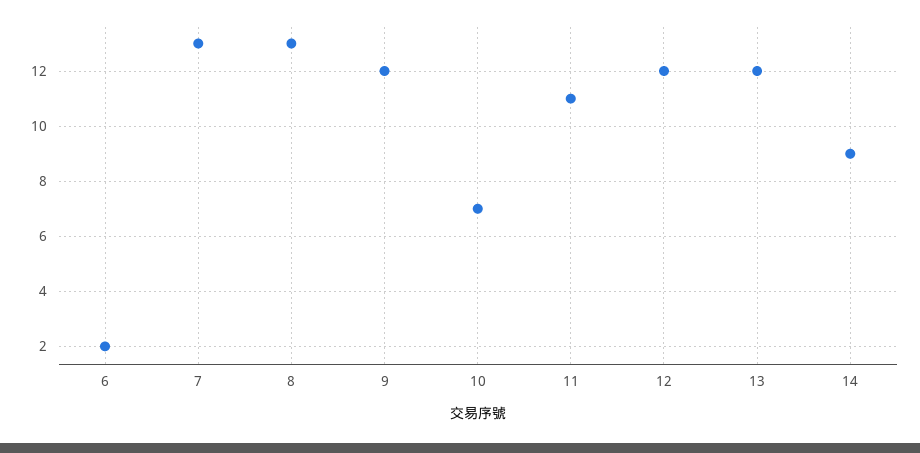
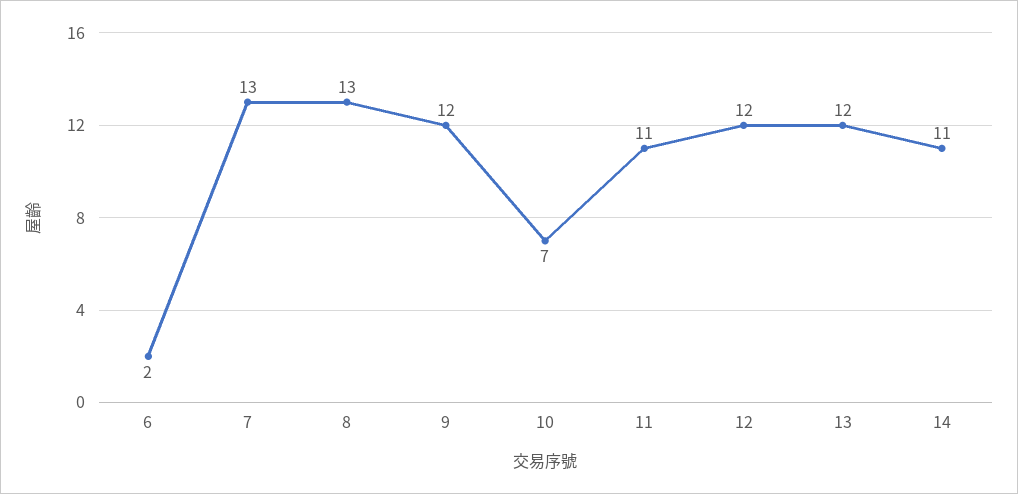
14: 9 -> 11

